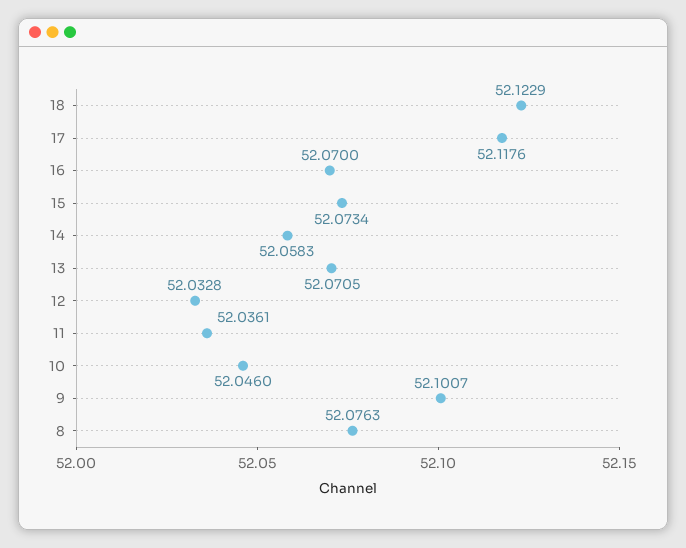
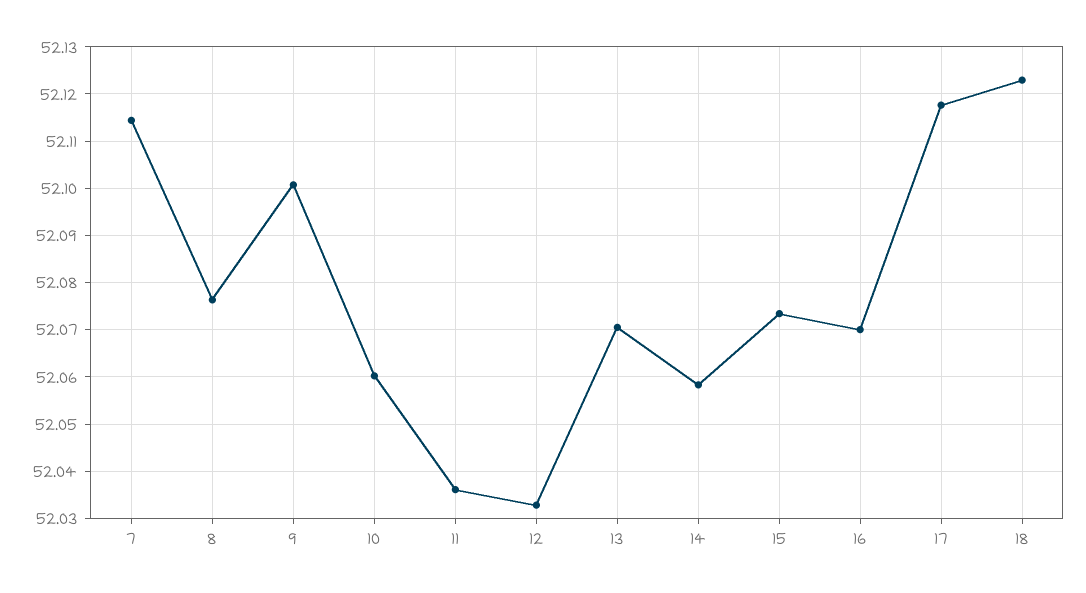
10: 52.046 -> 52.06
7: none -> 52.114

